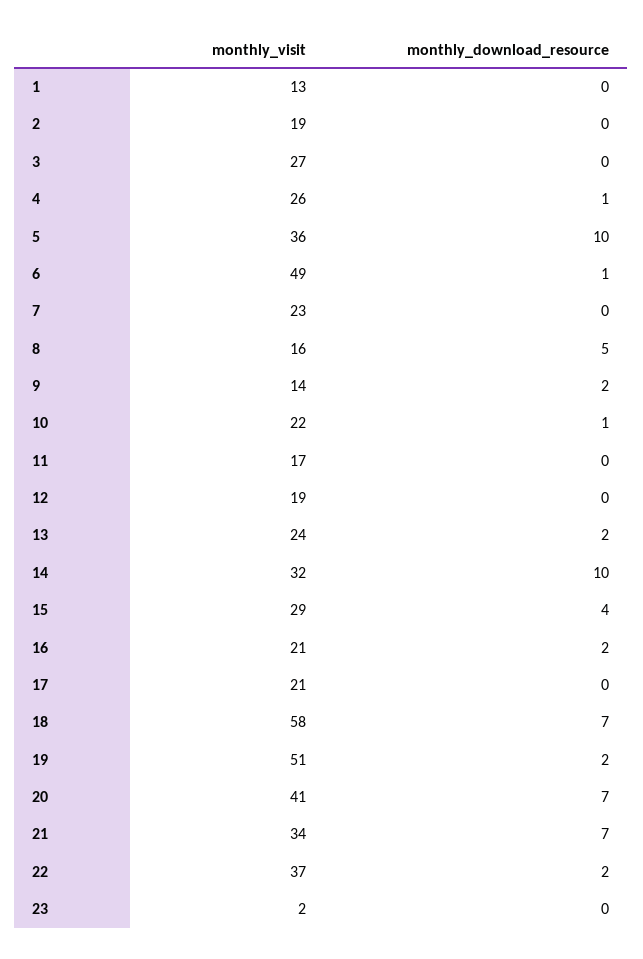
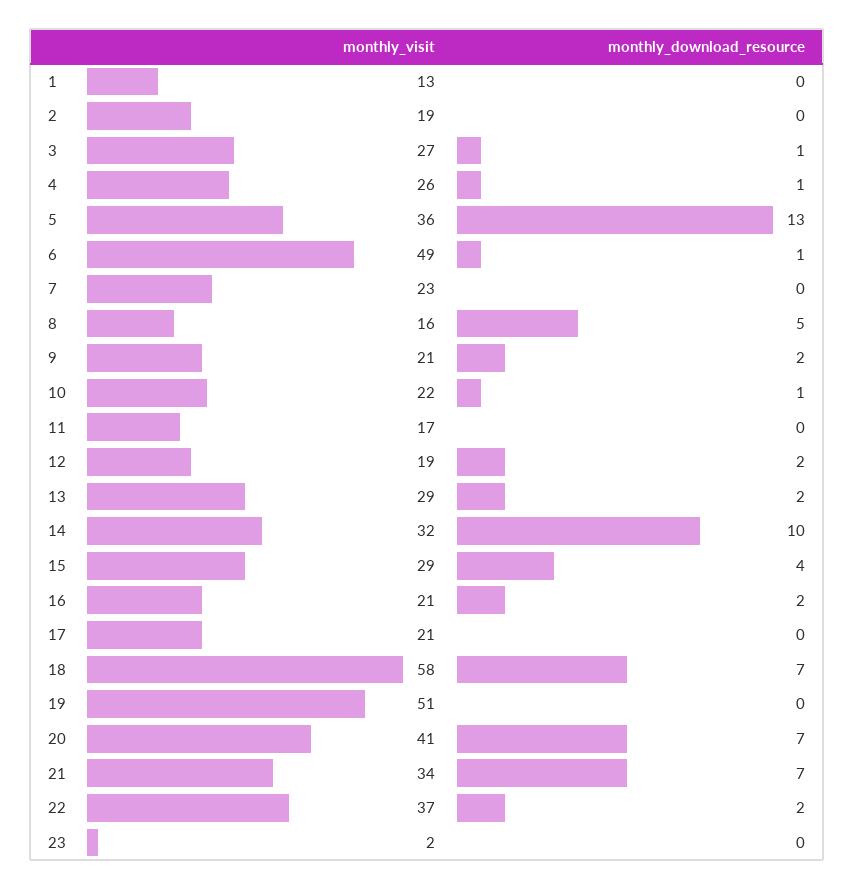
monthly_download_resource, 3: 0 -> 1
monthly_download_resource, 5: 10 -> 13
monthly_visit, 9: 14 -> 21
monthly_download_resource, 12: 0 -> 2
monthly_visit, 13: 24 -> 29
monthly_download_resource, 19: 2 -> 0

